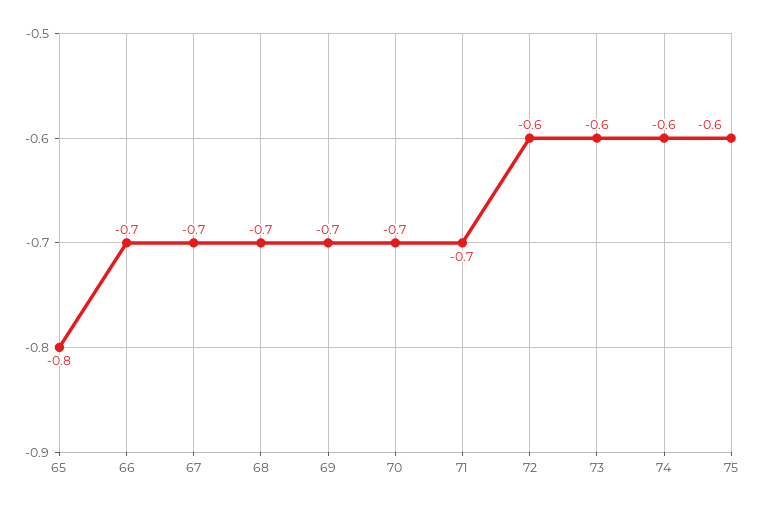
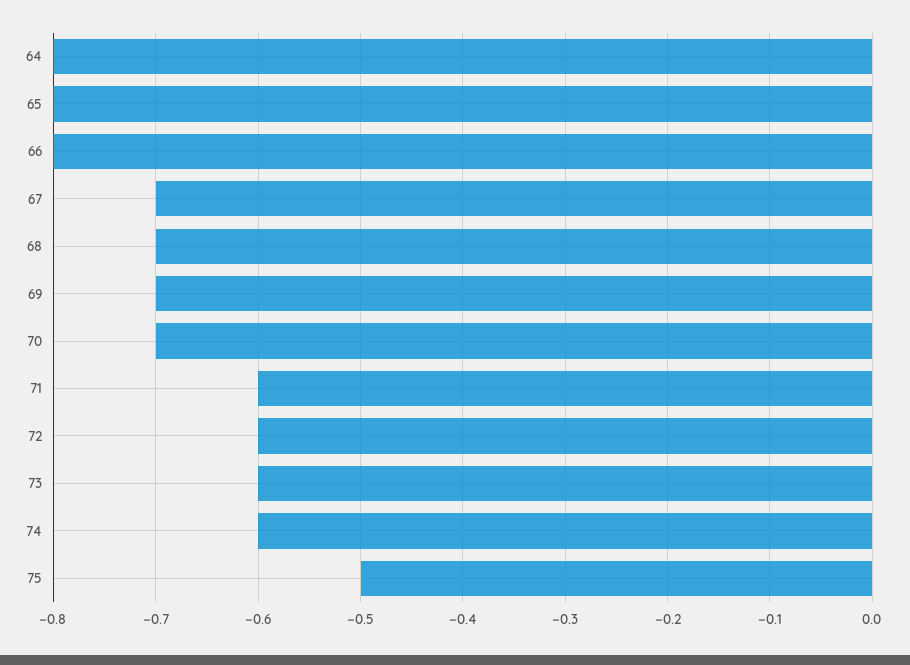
66: -0.7 -> -0.8
71: -0.7 -> -0.6
75: -0.6 -> -0.5
64: none -> -0.8

